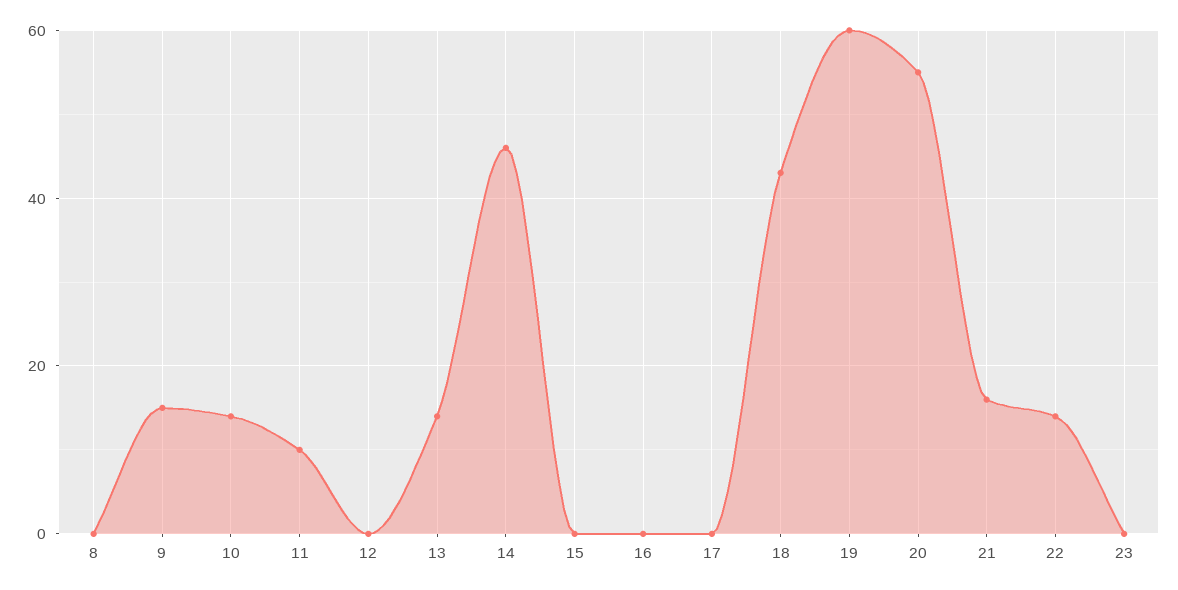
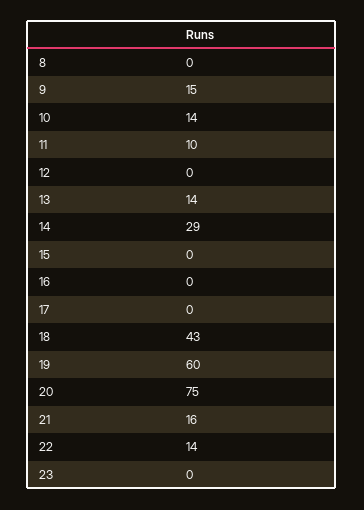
14: 45 -> 29
20: 55 -> 75

